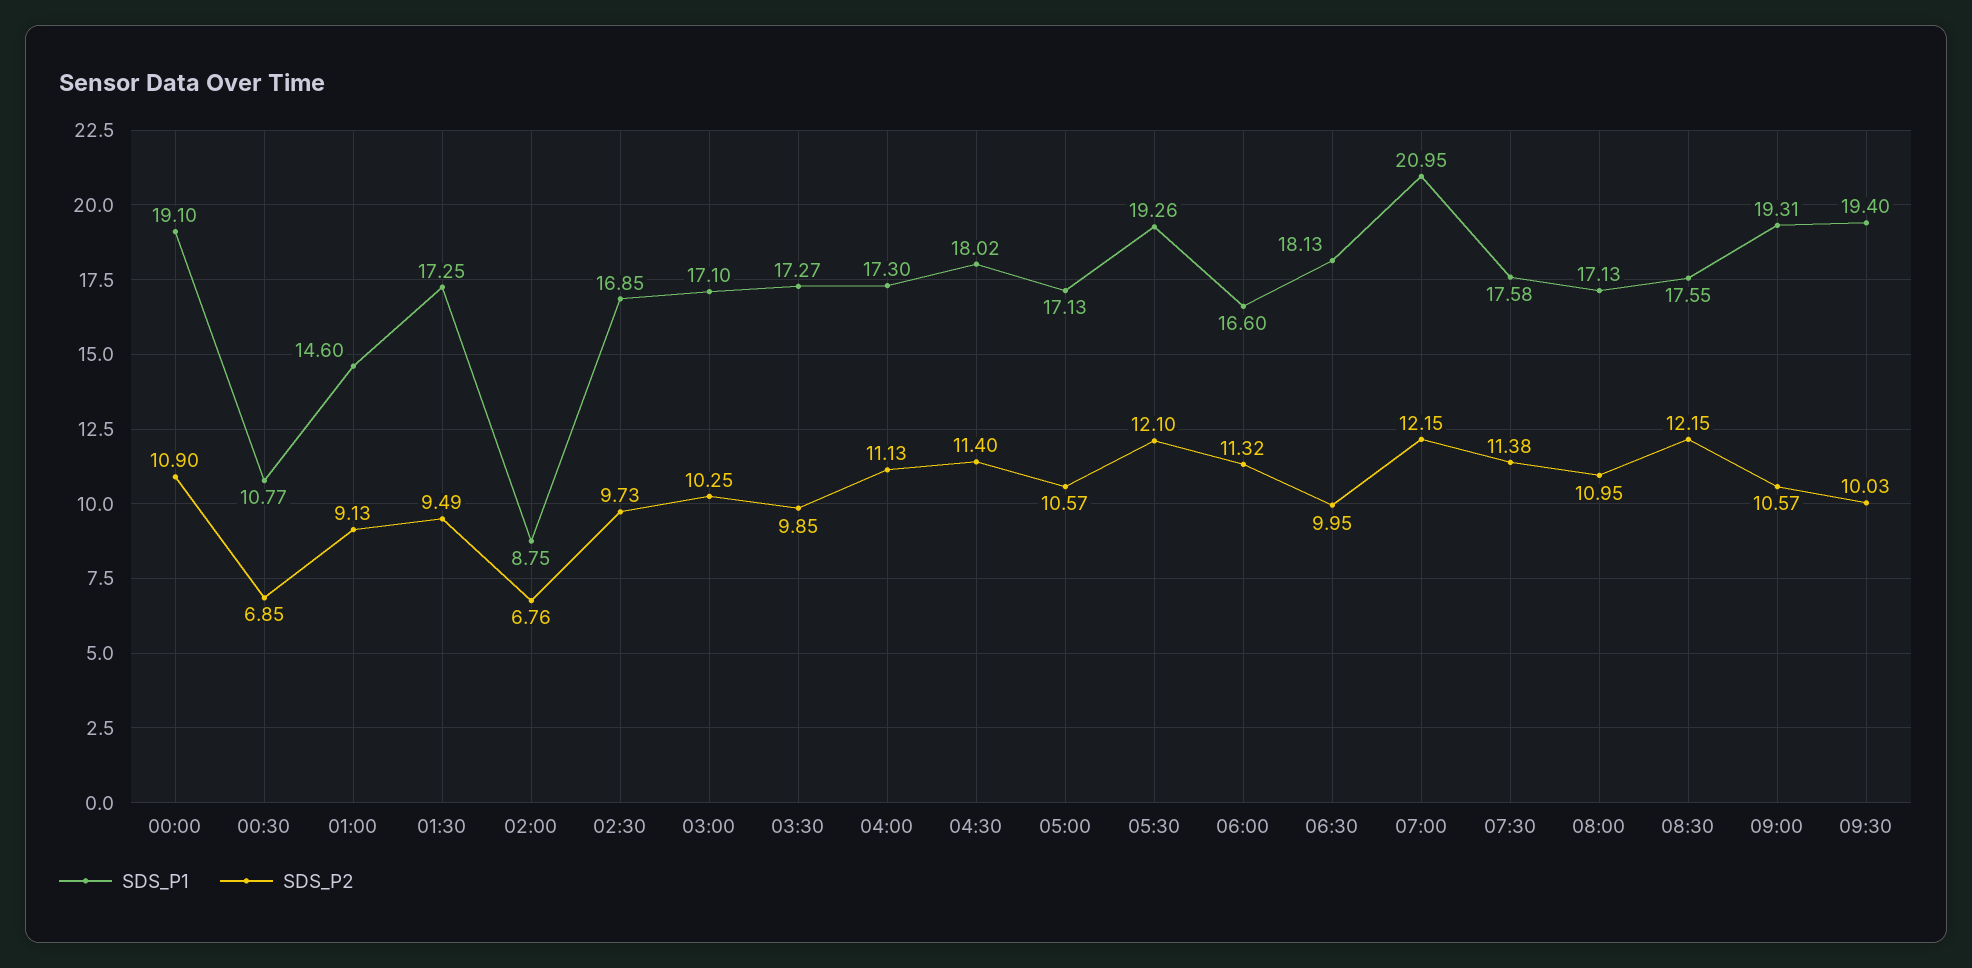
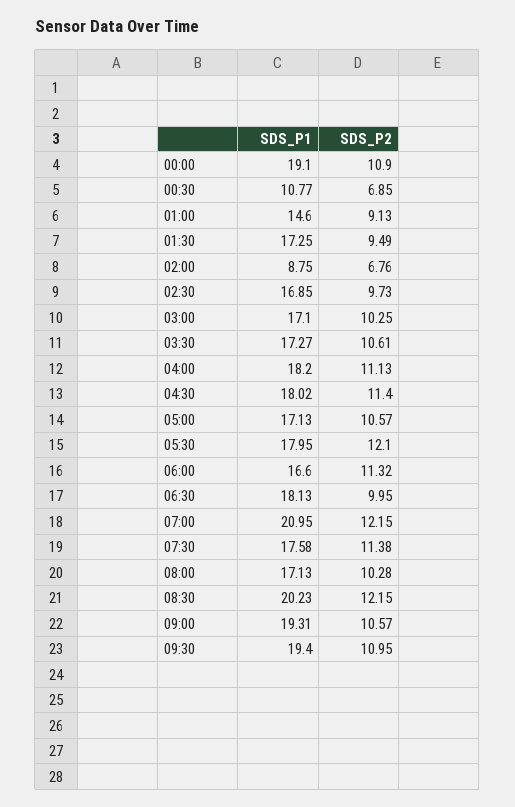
SDS_P2, 03:30: 9.85 -> 10.61
SDS_P1, 04:00: 17.3 -> 18.2
SDS_P1, 05:30: 19.26 -> 17.95
SDS_P2, 08:00: 10.95 -> 10.28
SDS_P1, 08:30: 17.55 -> 20.23
SDS_P2, 09:30: 10.03 -> 10.95

